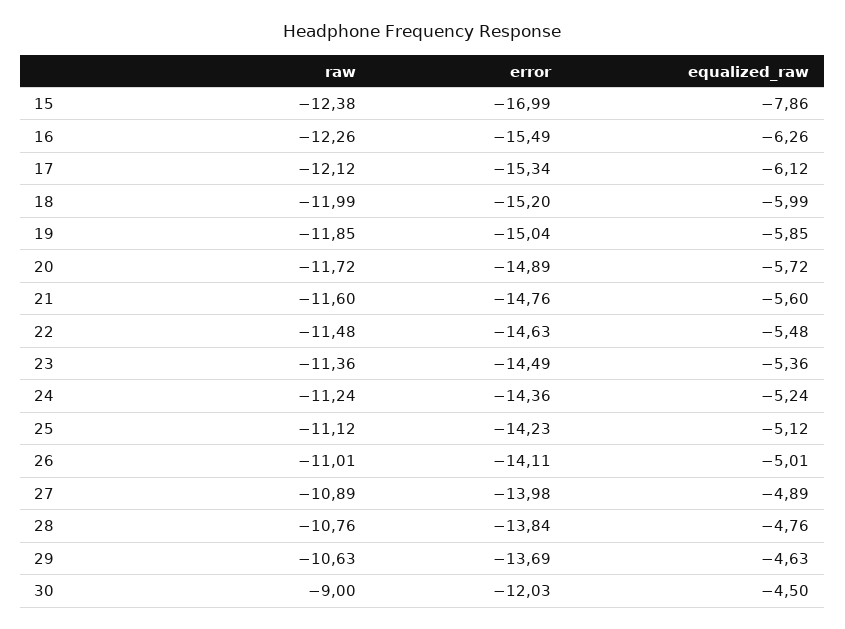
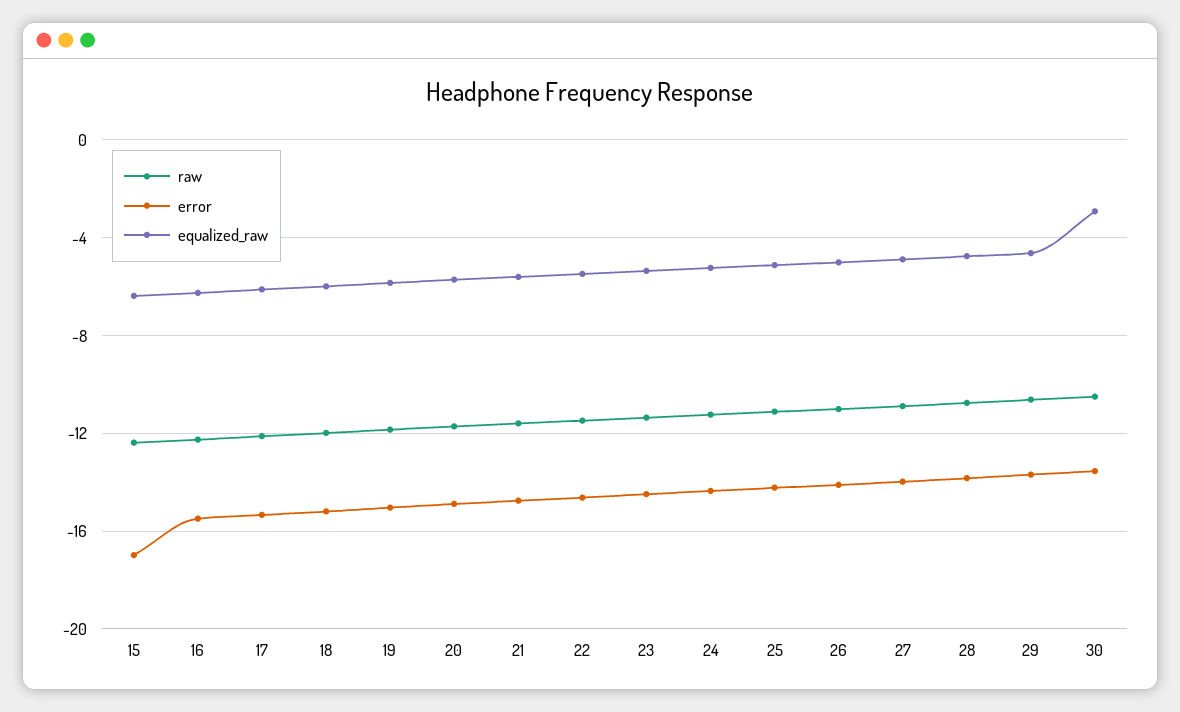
equalized_raw, 15: -7.86 -> -6.5
raw, 30: -9 -> -10.5
error, 30: -12.03 -> -13.5
equalized_raw, 30: -4.5 -> -3

